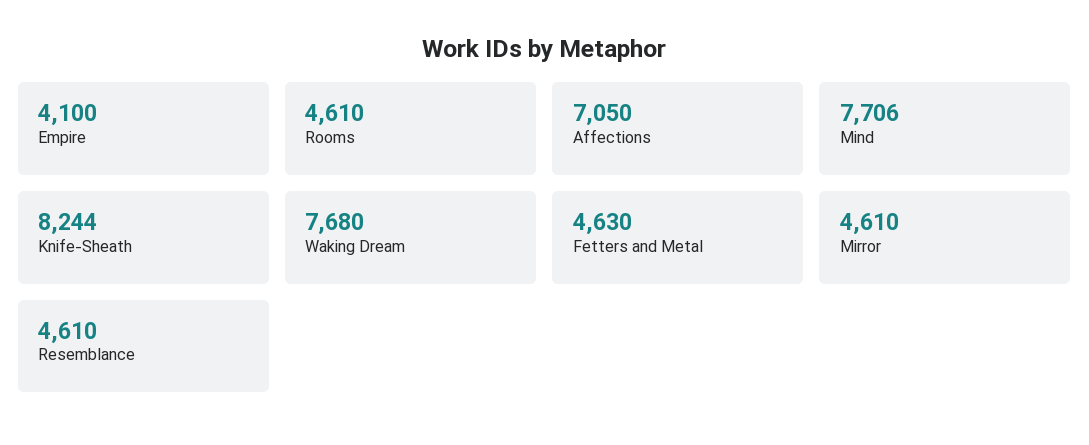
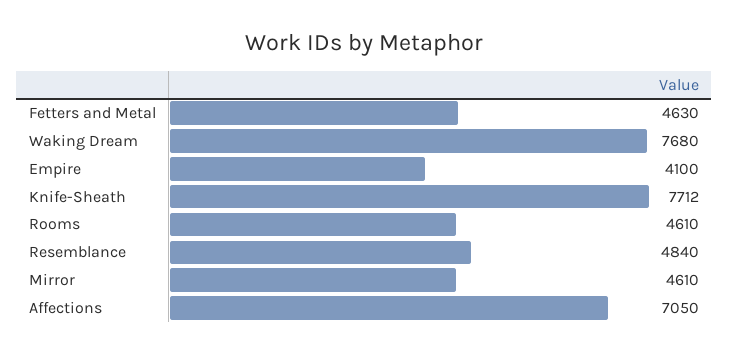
Mind: 7706 -> none
Knife-Sheath: 8244 -> 7712
Resemblance: 4610 -> 4840

